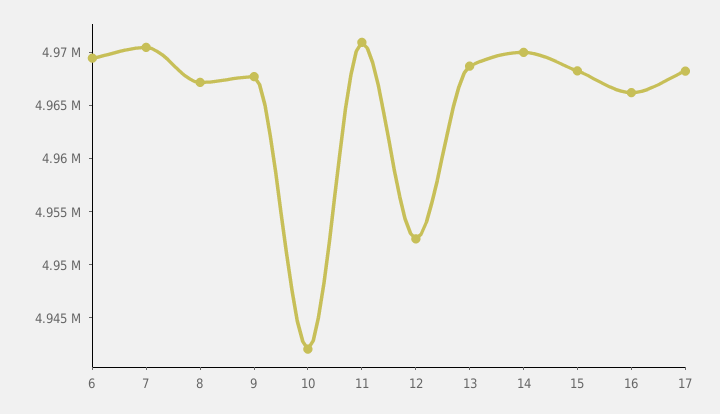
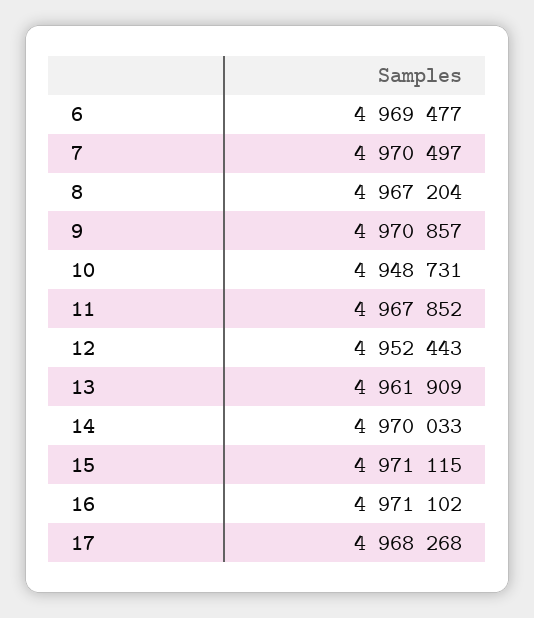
9: 4968000 -> 4970857
10: 4942000 -> 4948731
11: 4971000 -> 4967852
13: 4969000 -> 4961909
15: 4968000 -> 4971115
16: 4966000 -> 4971102

